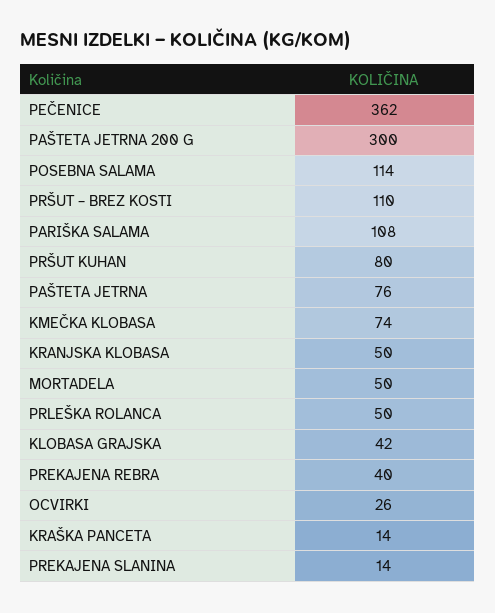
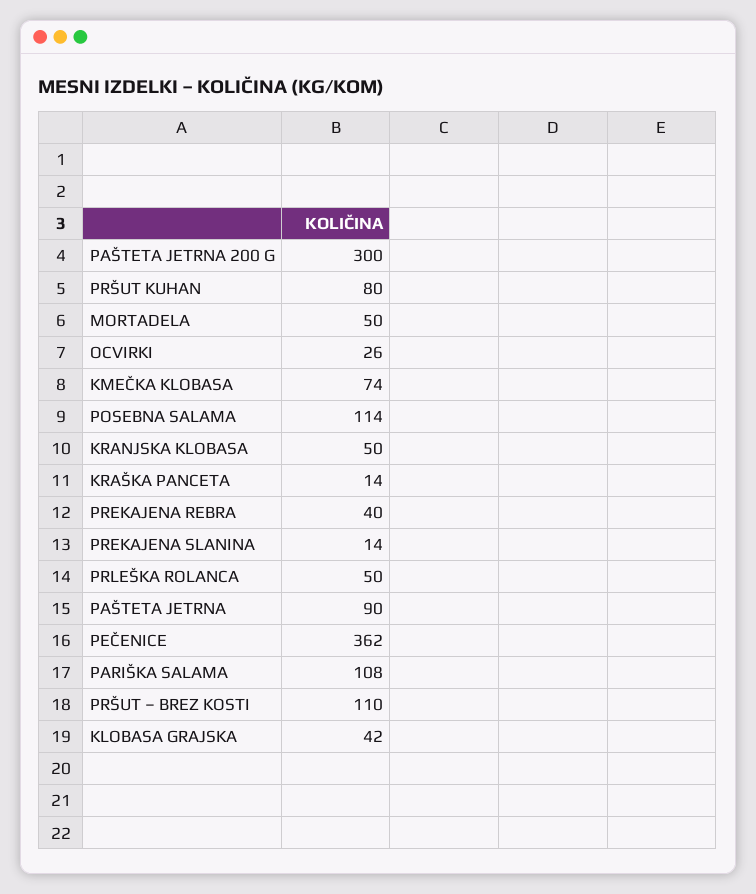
PAŠTETA JETRNA: 76 -> 90

